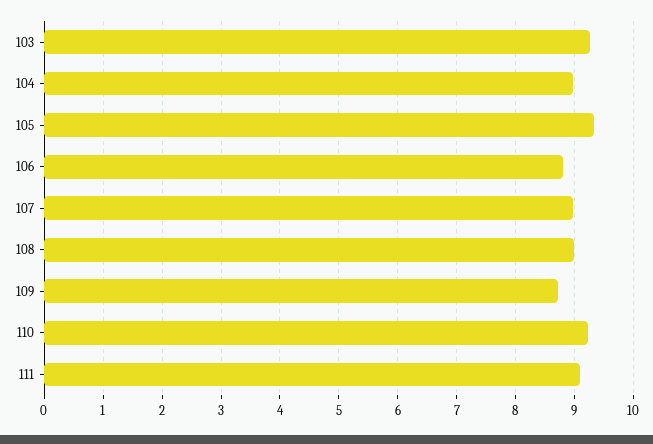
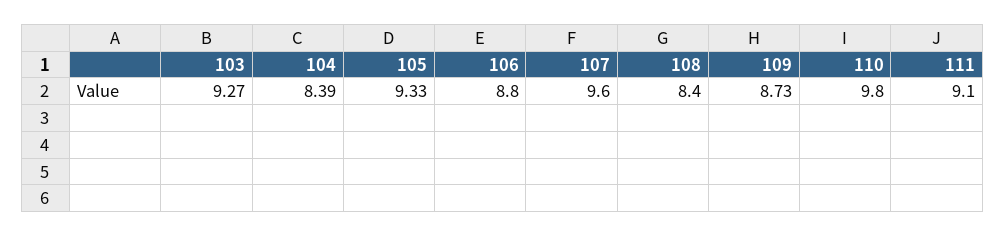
104: 9 -> 8.39
107: 9 -> 9.6
108: 9 -> 8.4
110: 9.2 -> 9.8

